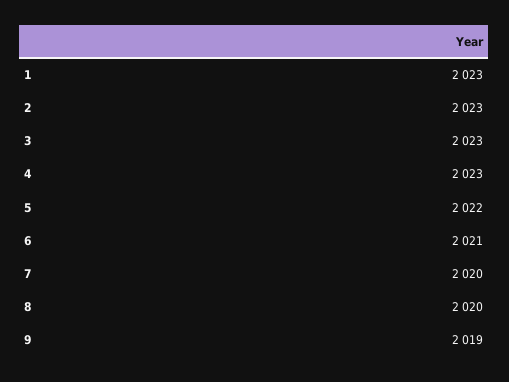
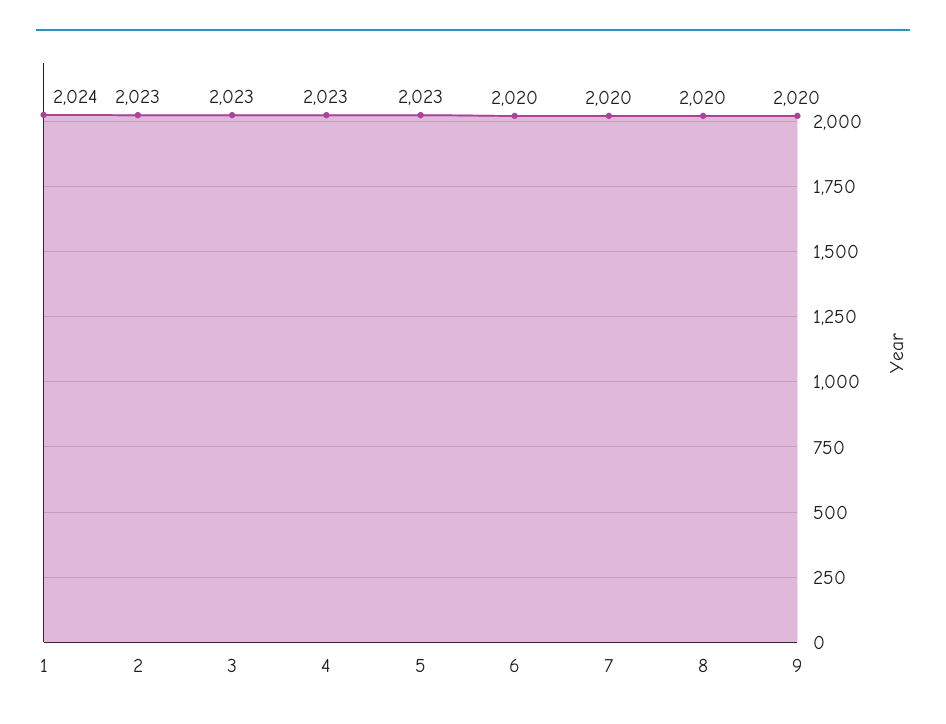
1: 2023 -> 2024
5: 2022 -> 2023
6: 2021 -> 2020
9: 2019 -> 2020

